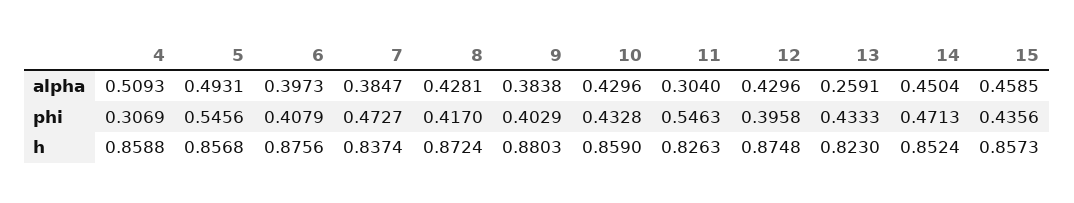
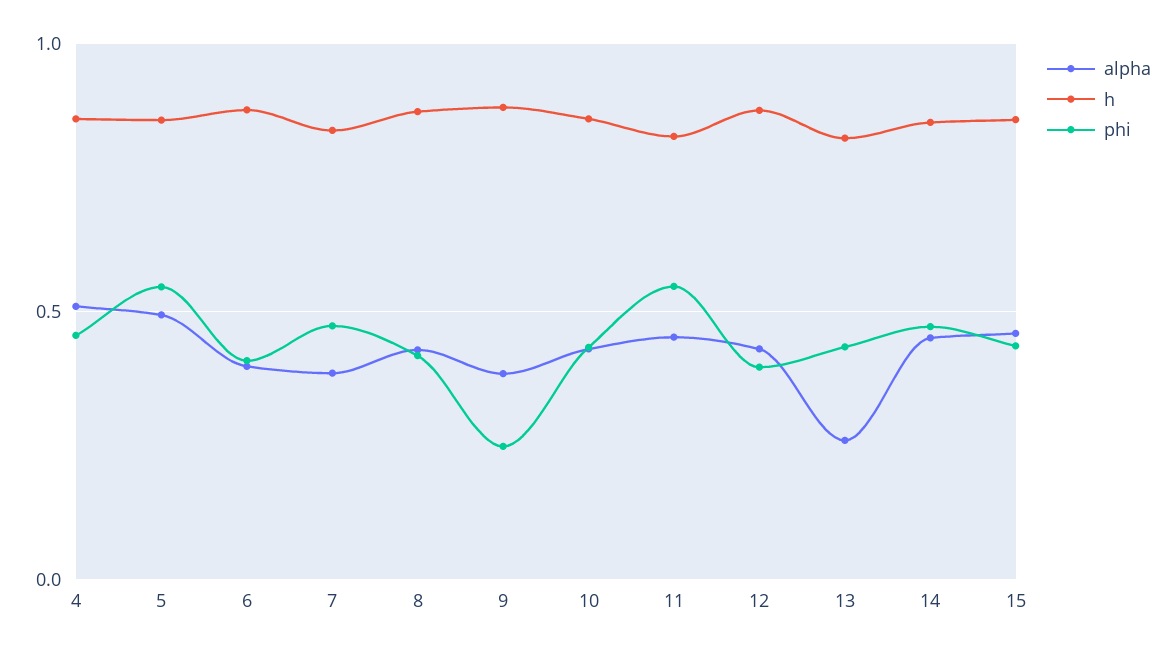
alpha, 11: 0.304 -> 0.45
phi, 4: 0.3069 -> 0.45
phi, 9: 0.4029 -> 0.25

